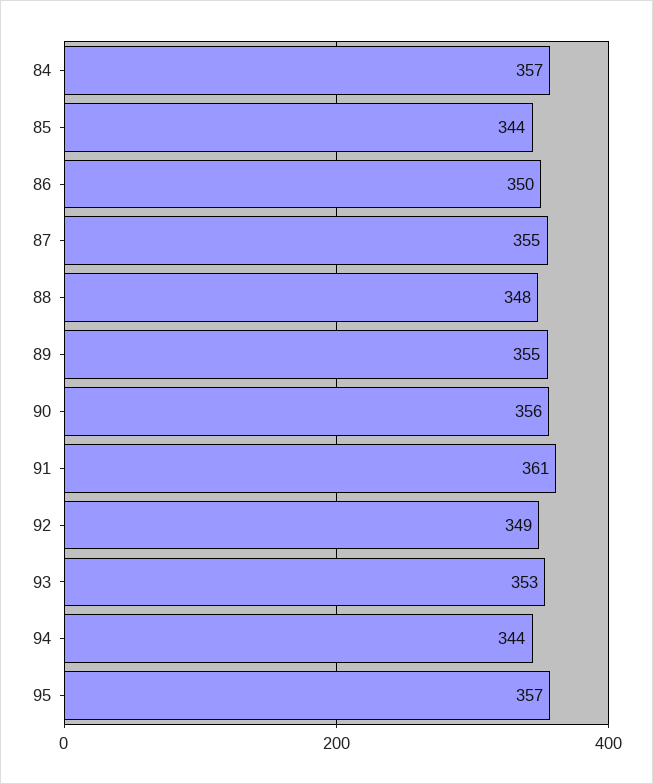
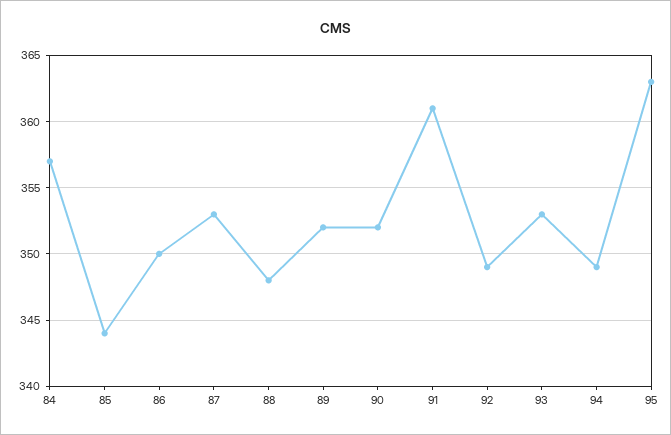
87: 355 -> 353
89: 355 -> 352
90: 356 -> 352
94: 344 -> 349
95: 357 -> 363

